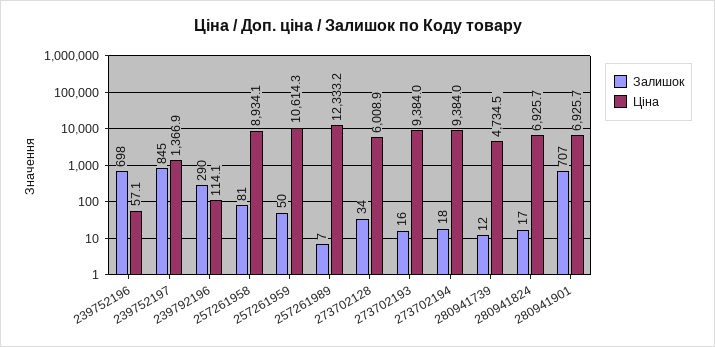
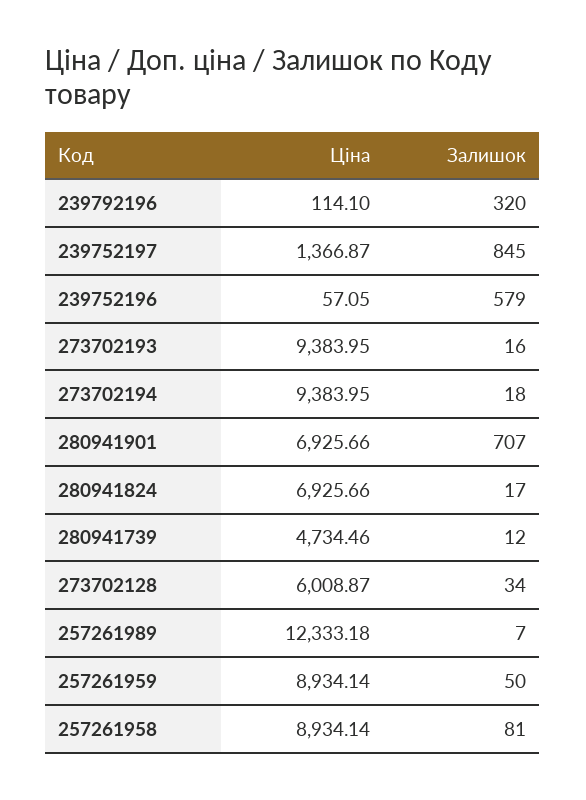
Залишок, 239752196: 698 -> 579
Залишок, 239792196: 290 -> 320
Ціна, 257261959: 10614.3 -> 8934.14

